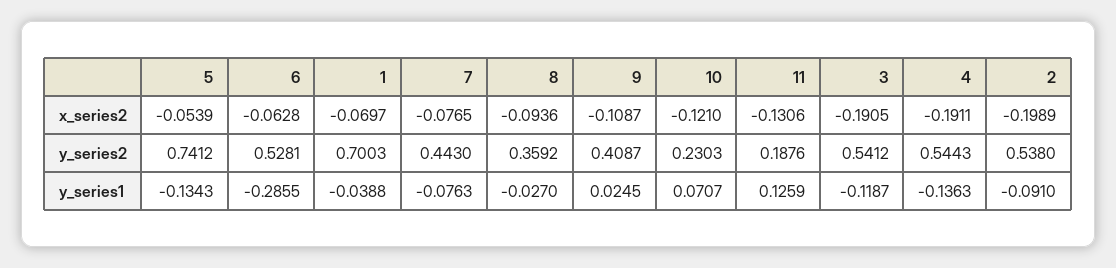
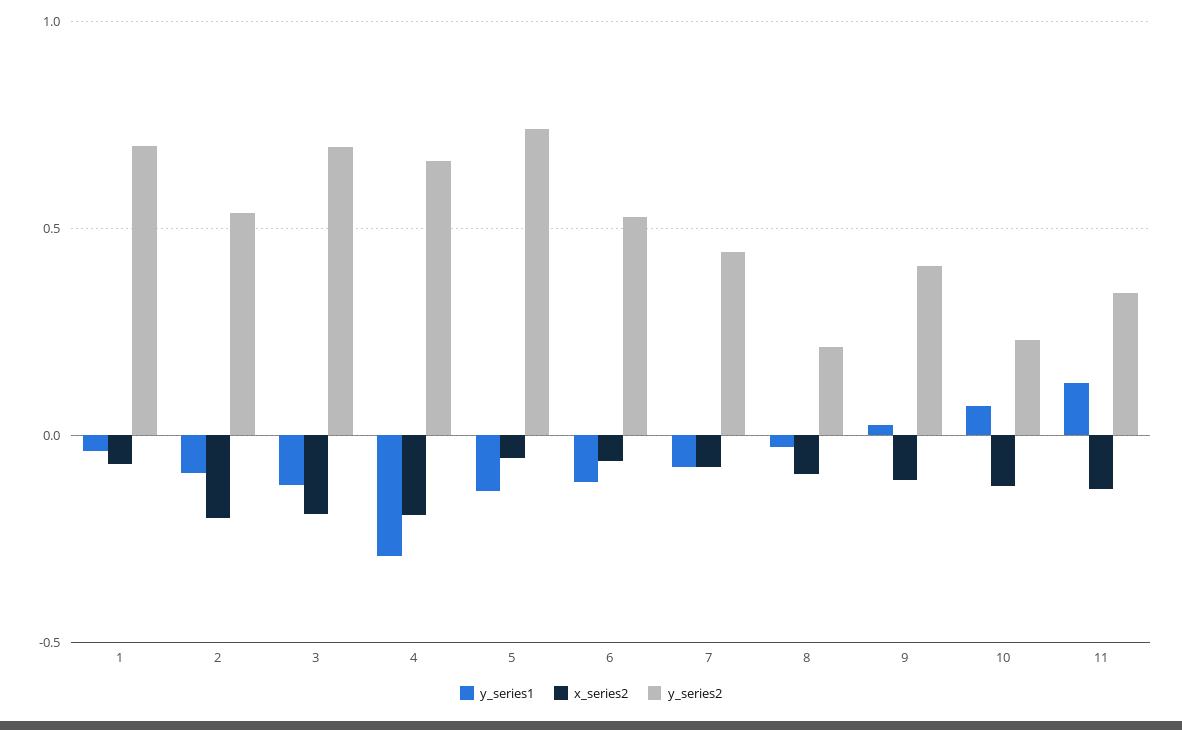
y_series2, 8: 0.3592 -> 0.2
y_series2, 11: 0.1876 -> 0.35
y_series2, 3: 0.5412 -> 0.7
y_series2, 4: 0.5443 -> 0.65
y_series1, 6: -0.2855 -> -0.1
y_series1, 4: -0.1363 -> -0.3

